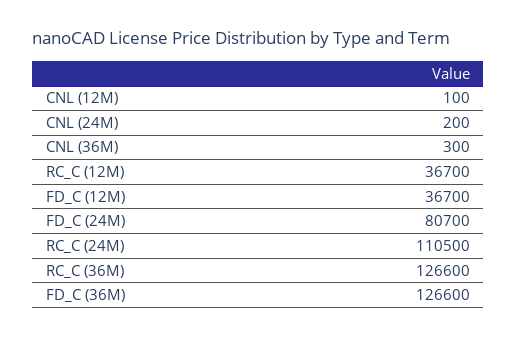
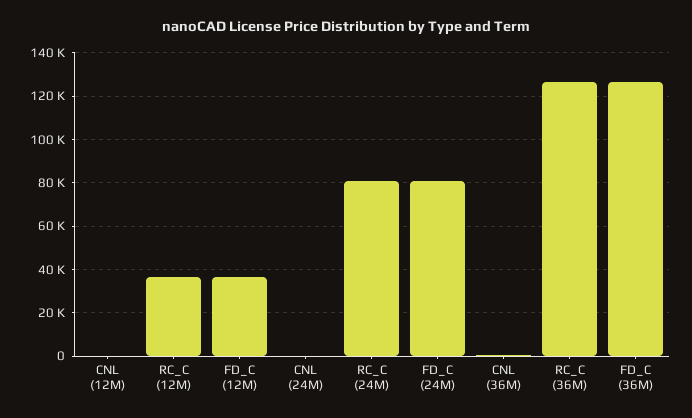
RC_C (24M): 110500 -> 80000

